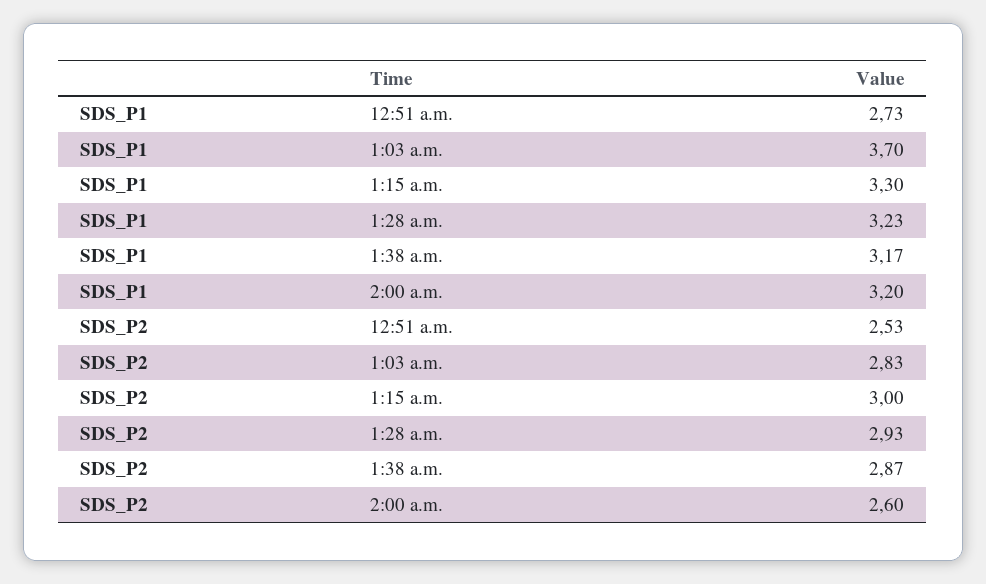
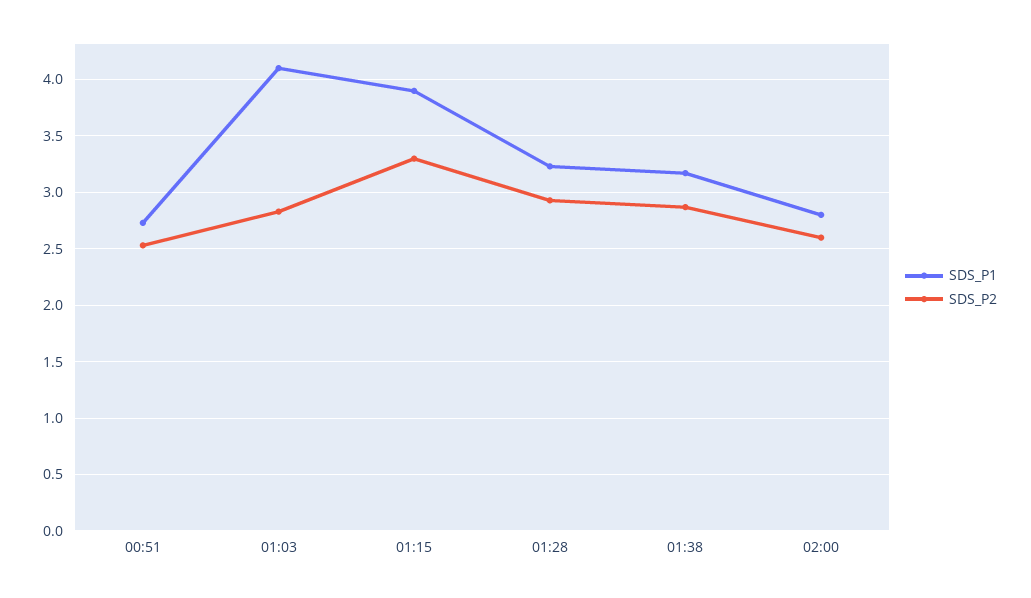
SDS_P1, 1:03 a.m.: 3.7 -> 4.1
SDS_P1, 1:15 a.m.: 3.3 -> 3.9
SDS_P1, 2:00 a.m.: 3.2 -> 2.8
SDS_P2, 1:15 a.m.: 3 -> 3.3

